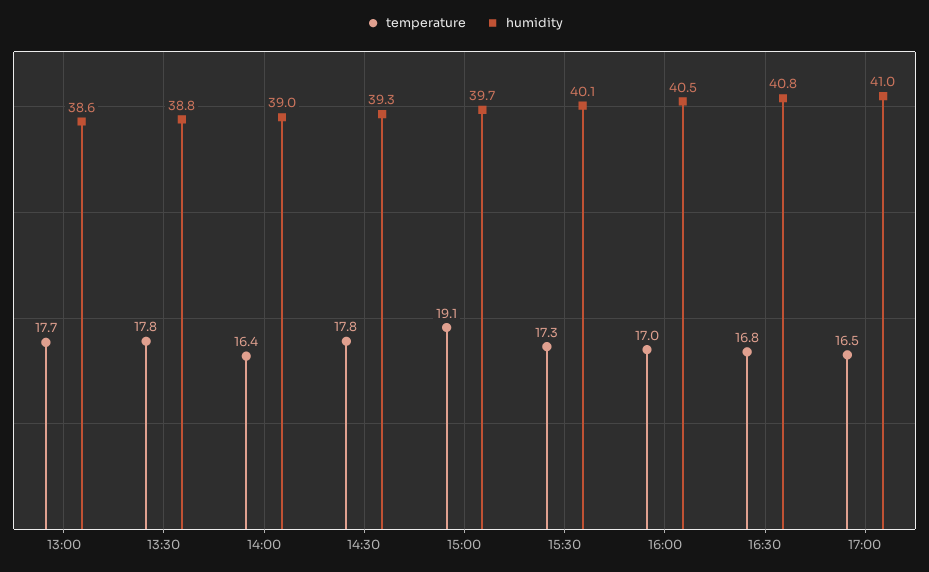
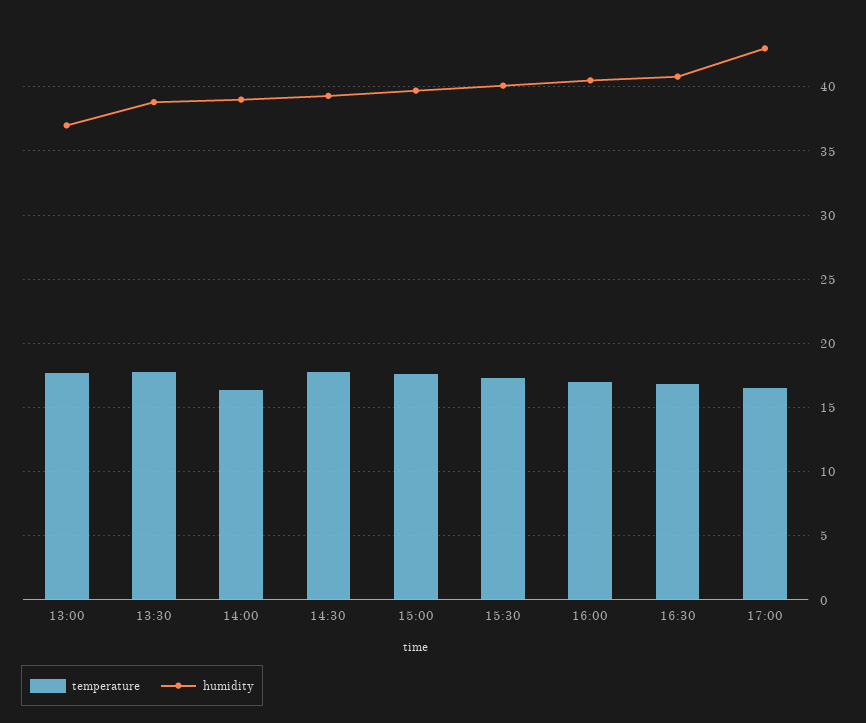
humidity, 13:00: 38.6 -> 37
temperature, 15:00: 19.1 -> 17.5
humidity, 17:00: 41 -> 43

